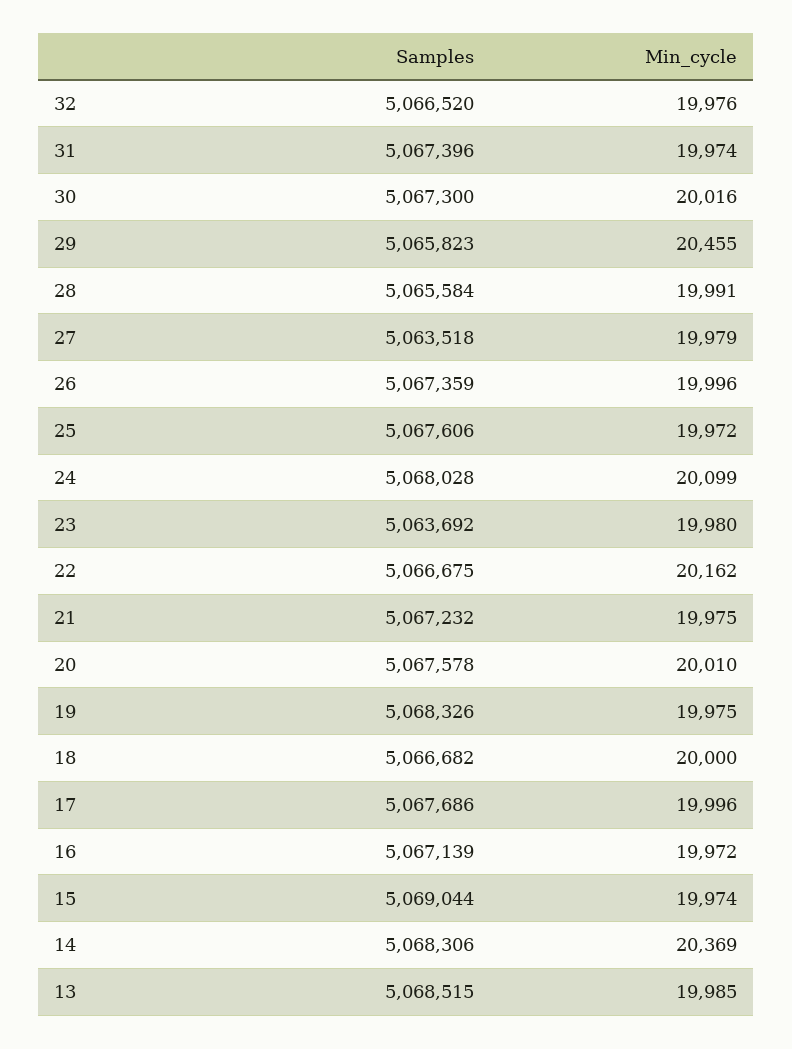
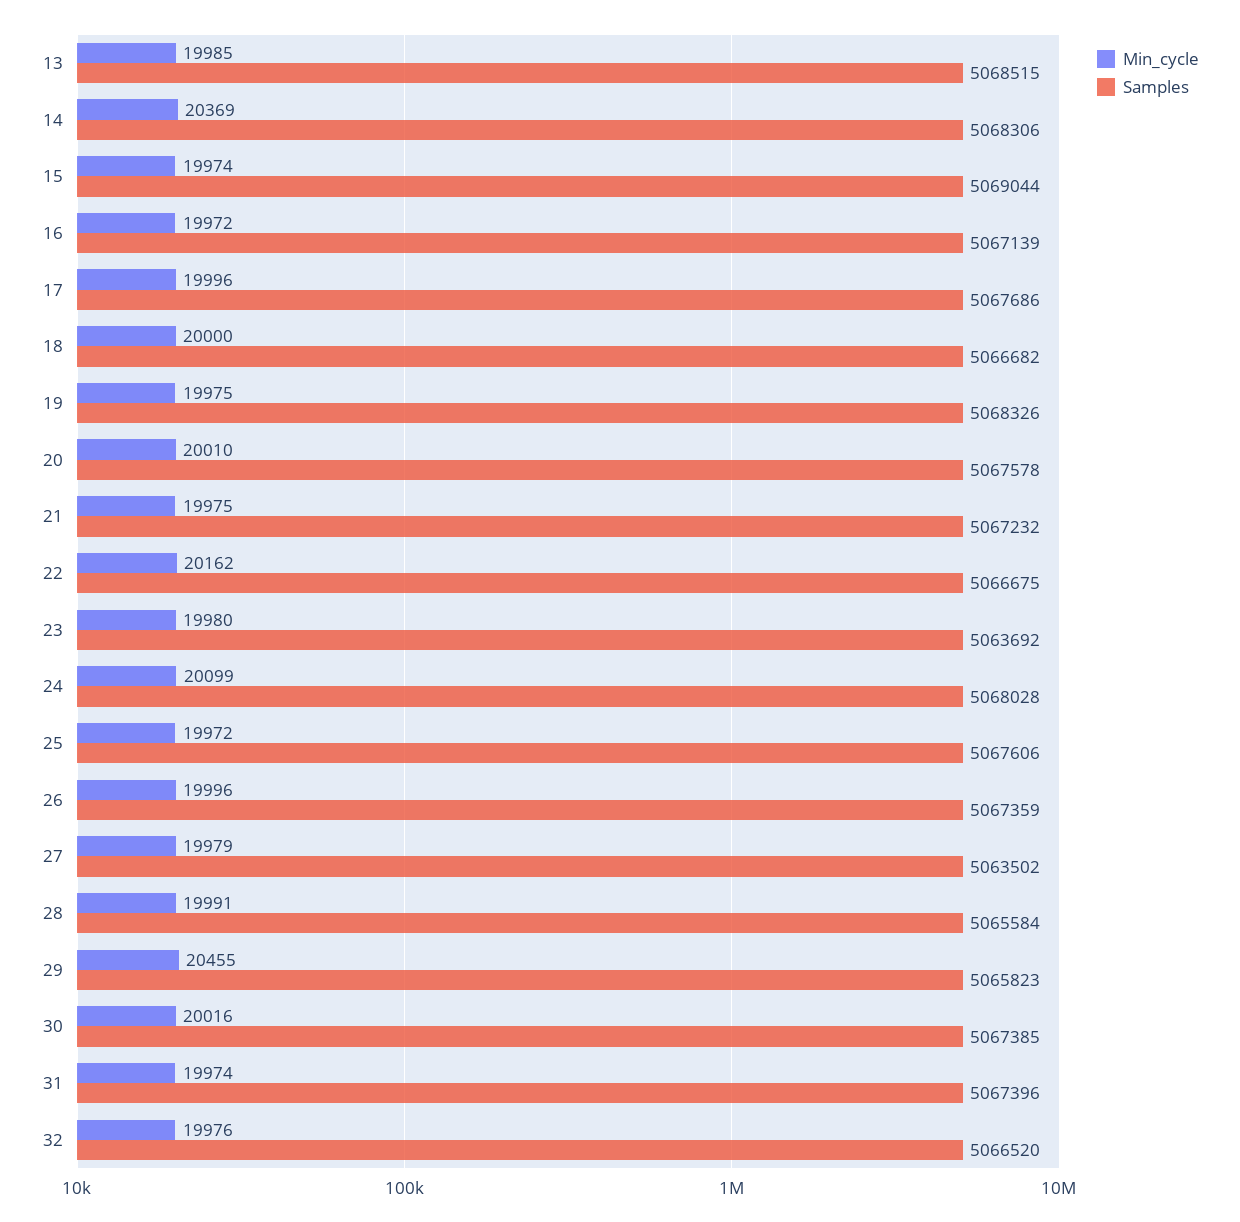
Samples, 30: 5067300 -> 5067385
Samples, 27: 5063518 -> 5063502

